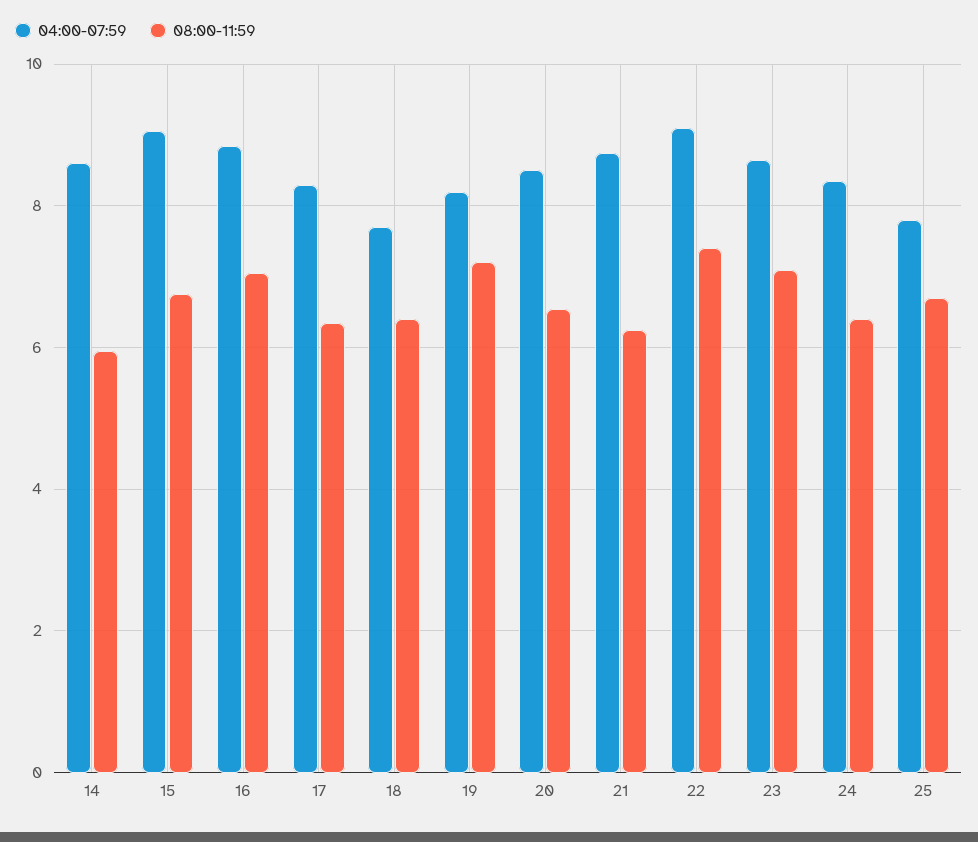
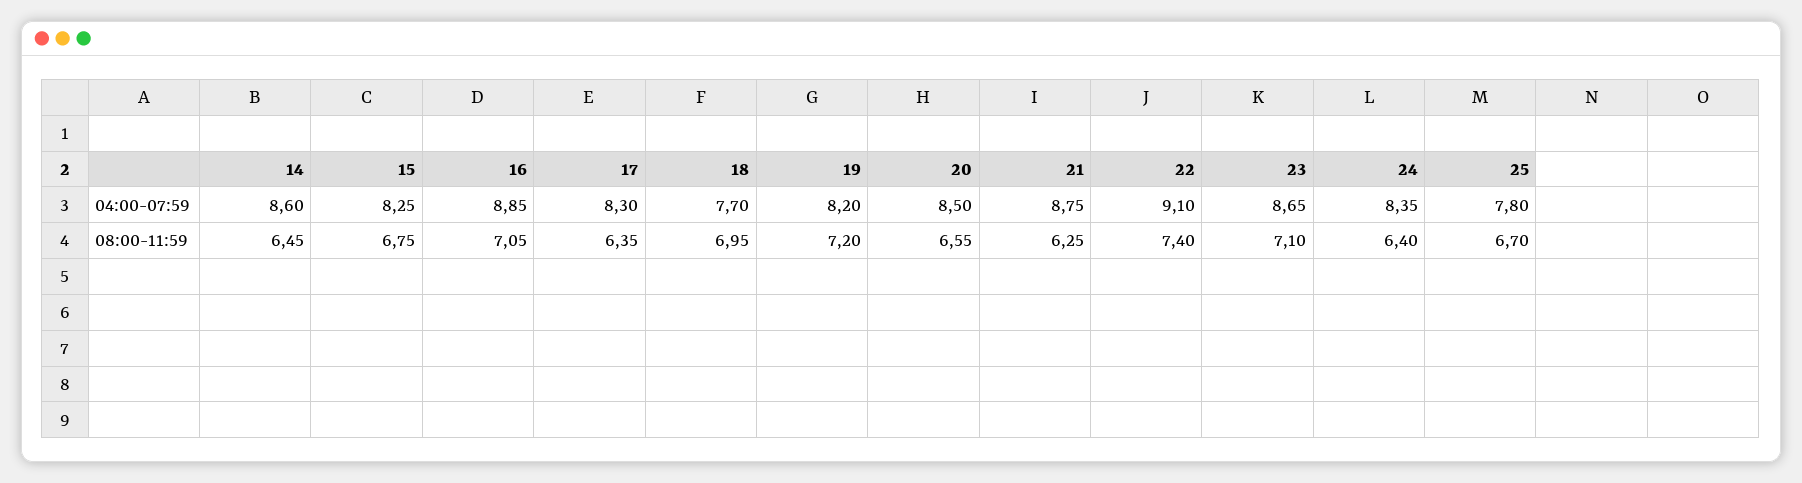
08:00-11:59, 14: 6 -> 6.45
04:00-07:59, 15: 9 -> 8.25
08:00-11:59, 18: 6.4 -> 6.95

